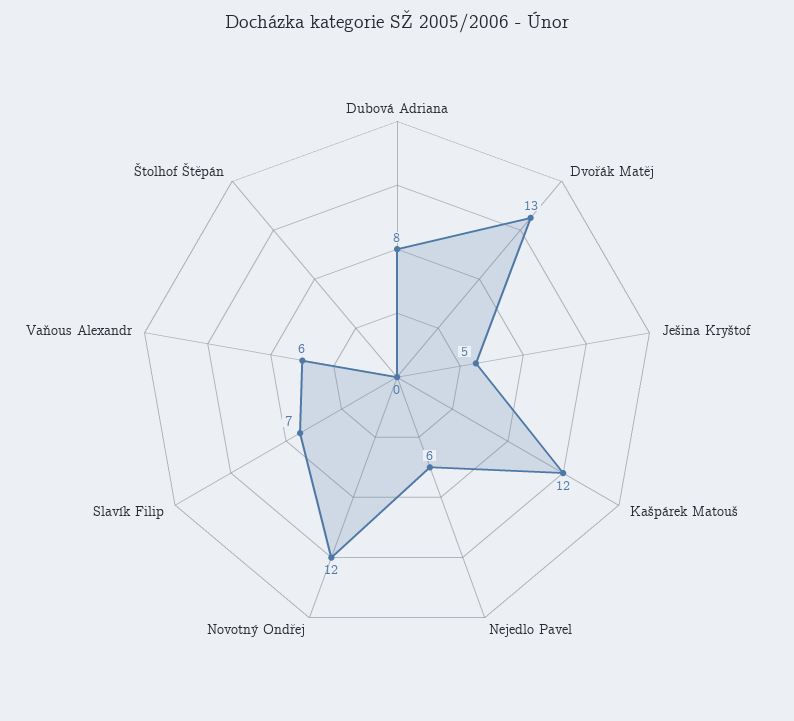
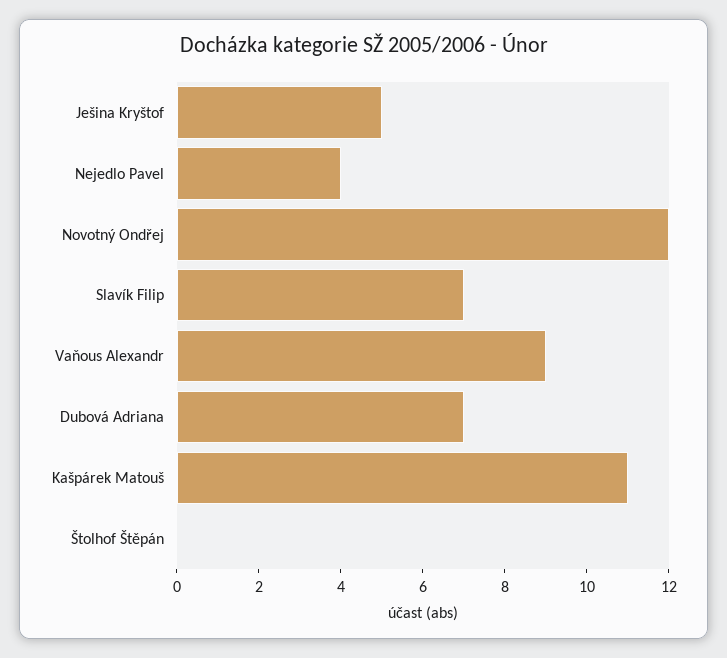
Dubová Adriana: 8 -> 7
Dvořák Matěj: 13 -> none
Kašpárek Matouš: 12 -> 11
Nejedlo Pavel: 6 -> 4
Vaňous Alexandr: 6 -> 9

